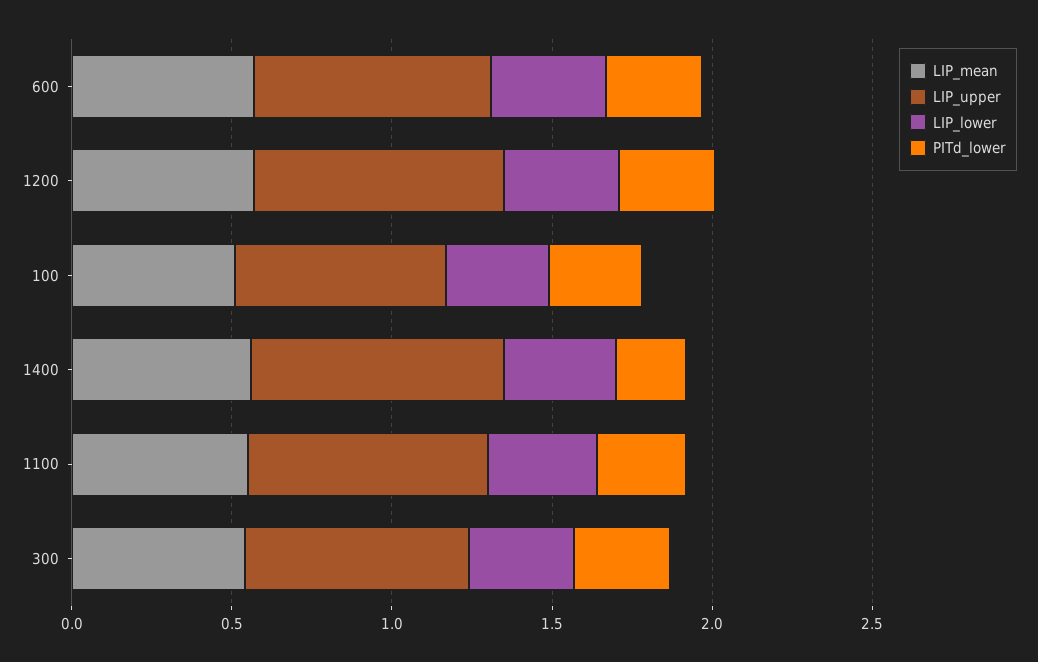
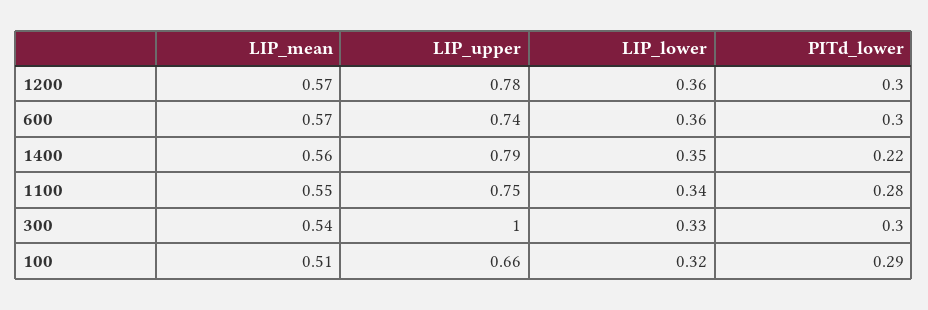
LIP_upper, 300: 0.7 -> 1

